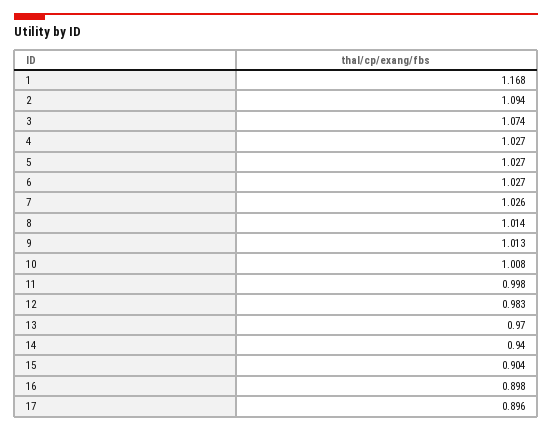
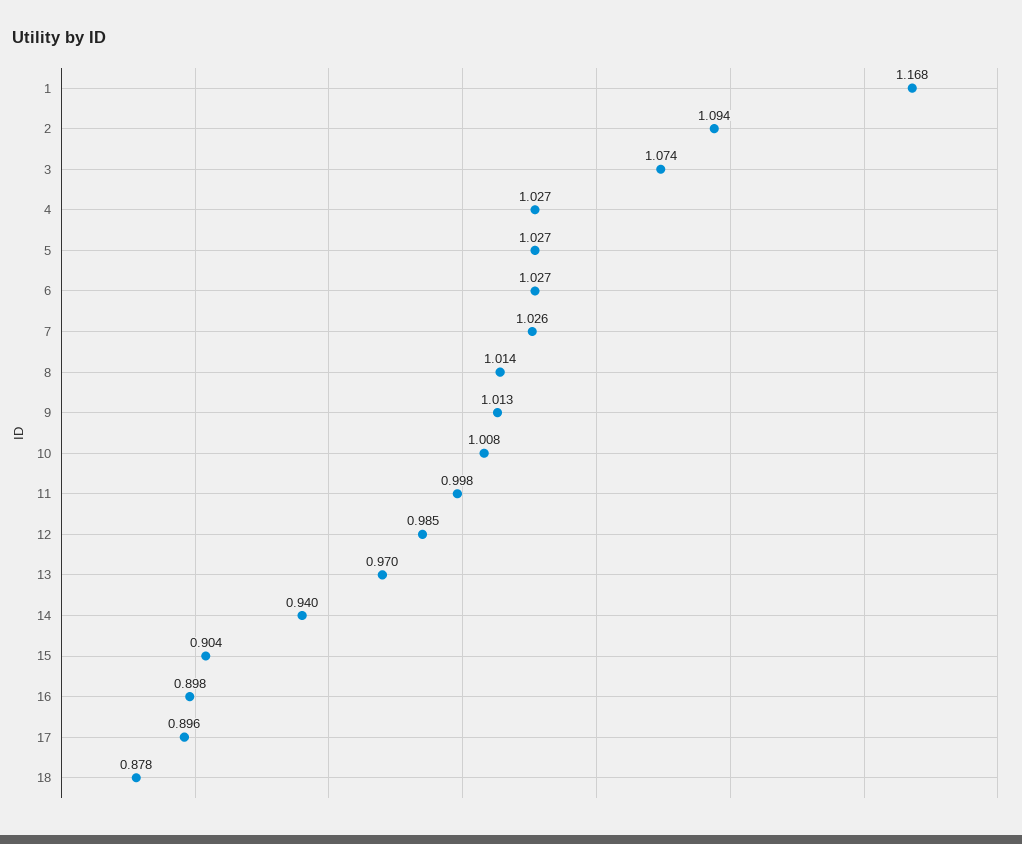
12: 0.983 -> 0.985
18: none -> 0.878

